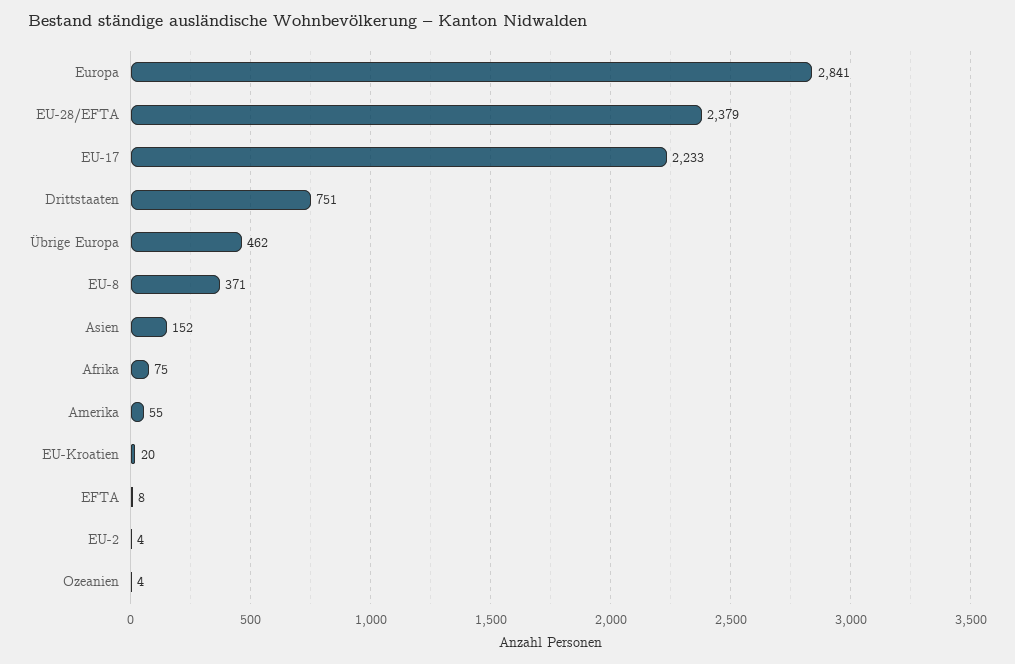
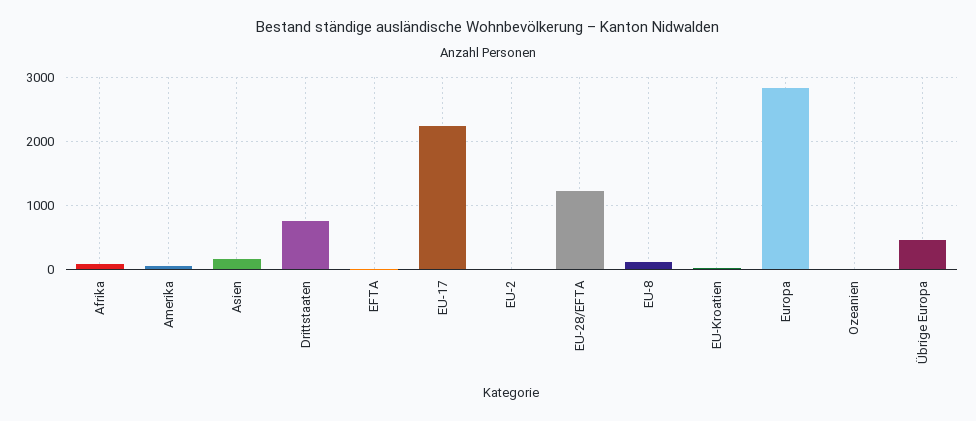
EU-28/EFTA: 2379 -> 1200
EU-8: 371 -> 100

